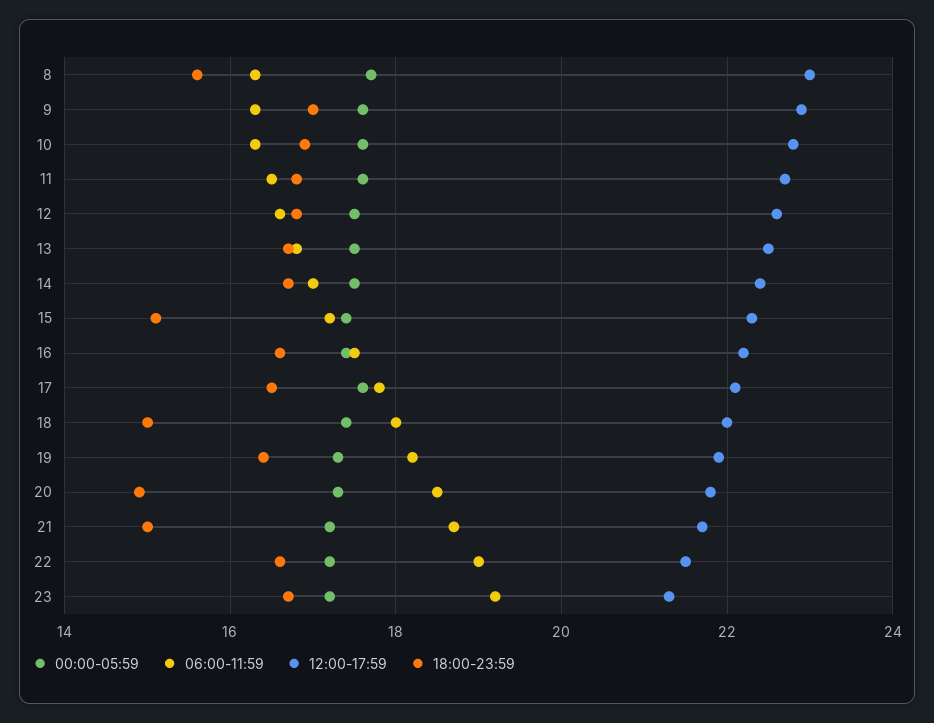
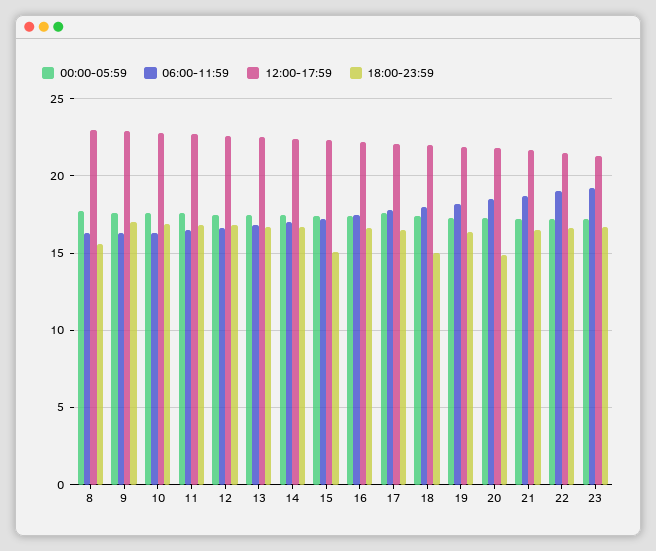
18:00-23:59, 21: 15 -> 16.5

